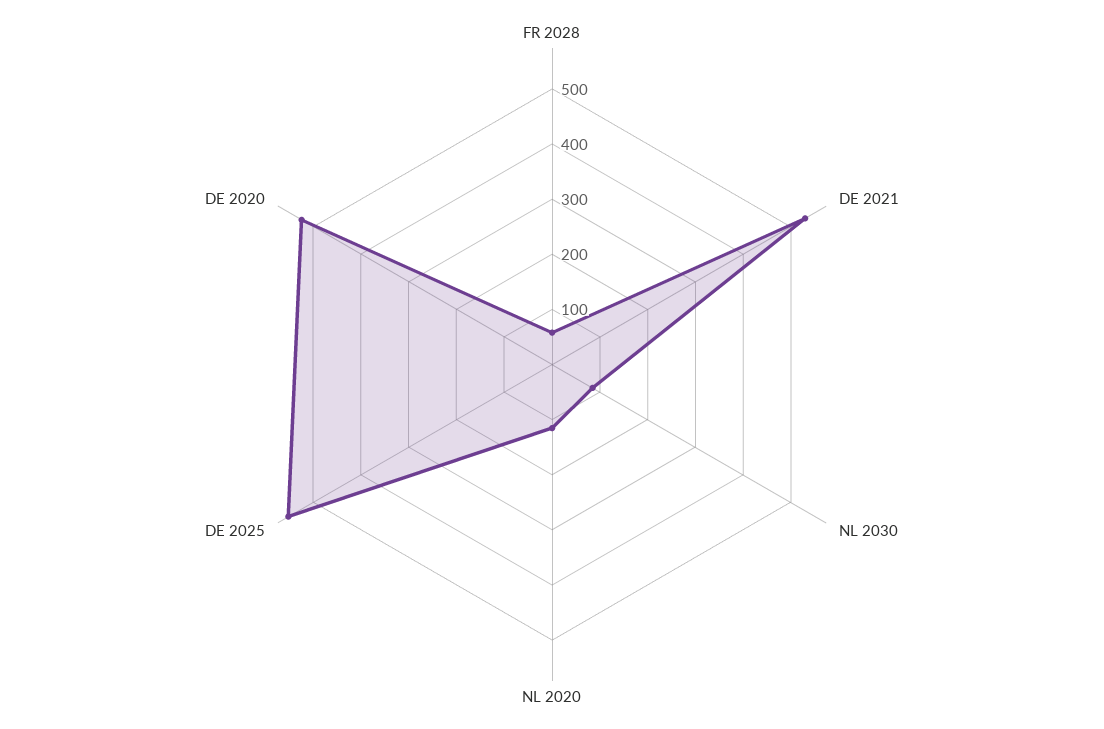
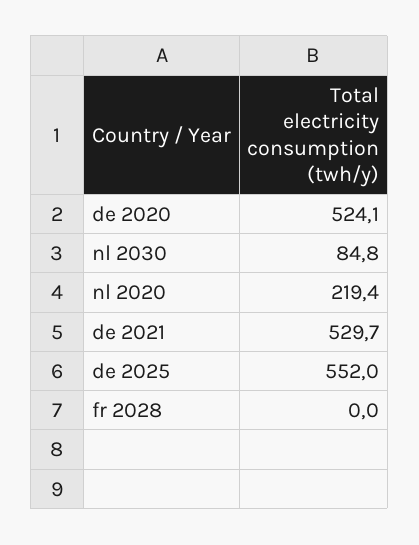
FR 2028: 60 -> 0
NL 2020: 120 -> 219.4

